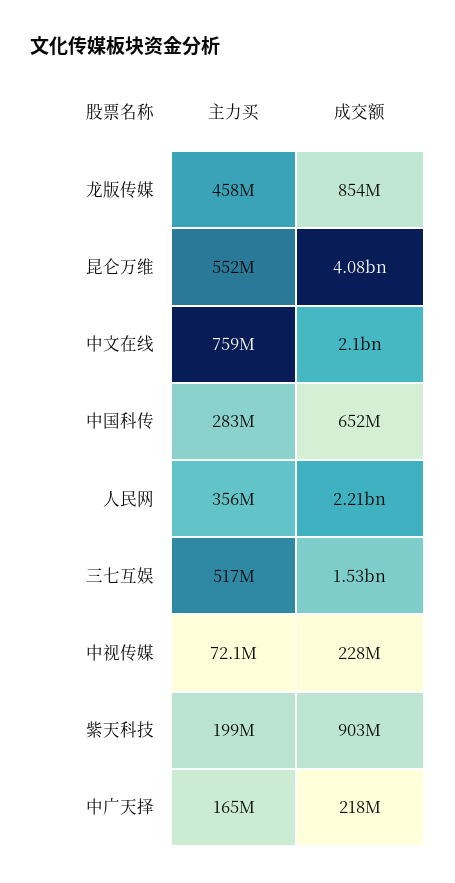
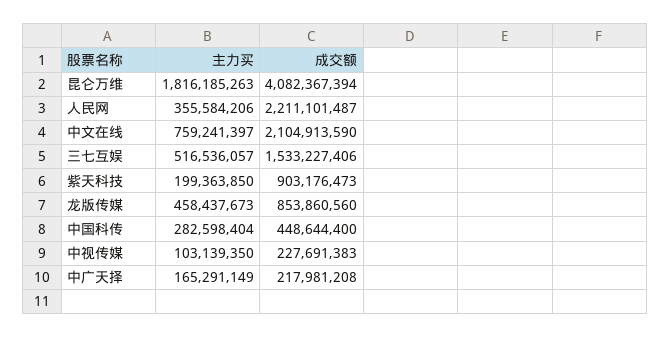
主力买, 昆仑万维: 552000000 -> 1816185263
成交额, 中国科传: 652000000 -> 448644400
主力买, 中视传媒: 72100000 -> 103139350

